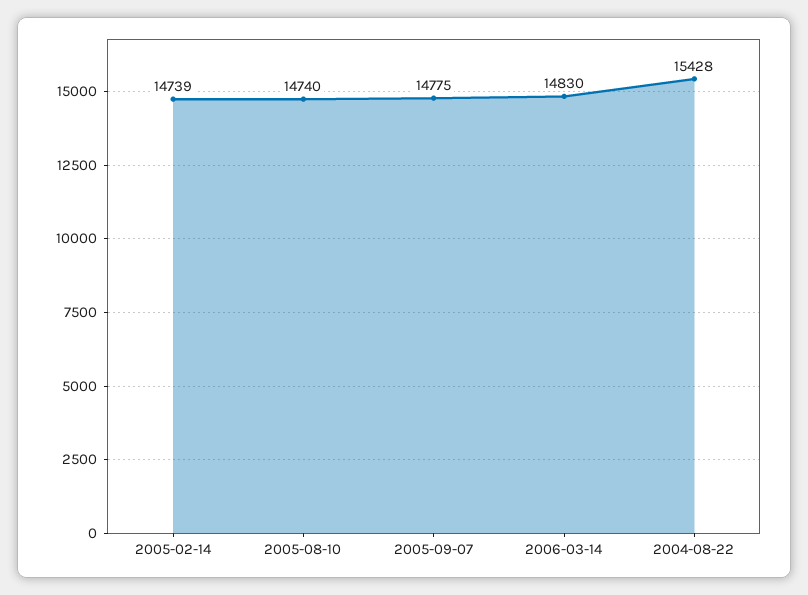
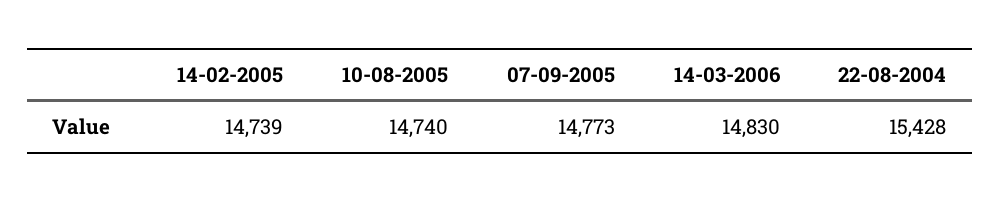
2005-09-07: 14775 -> 14773

